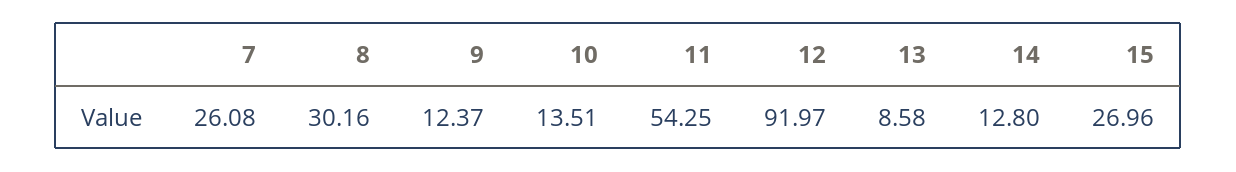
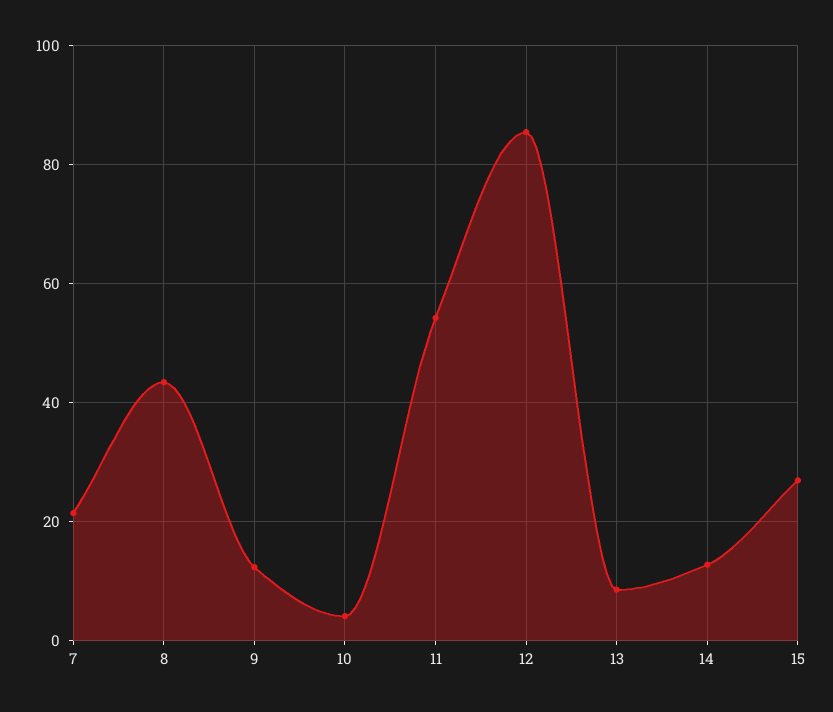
7: 26.08 -> 22
8: 30.16 -> 44
10: 13.51 -> 4
12: 91.97 -> 86

